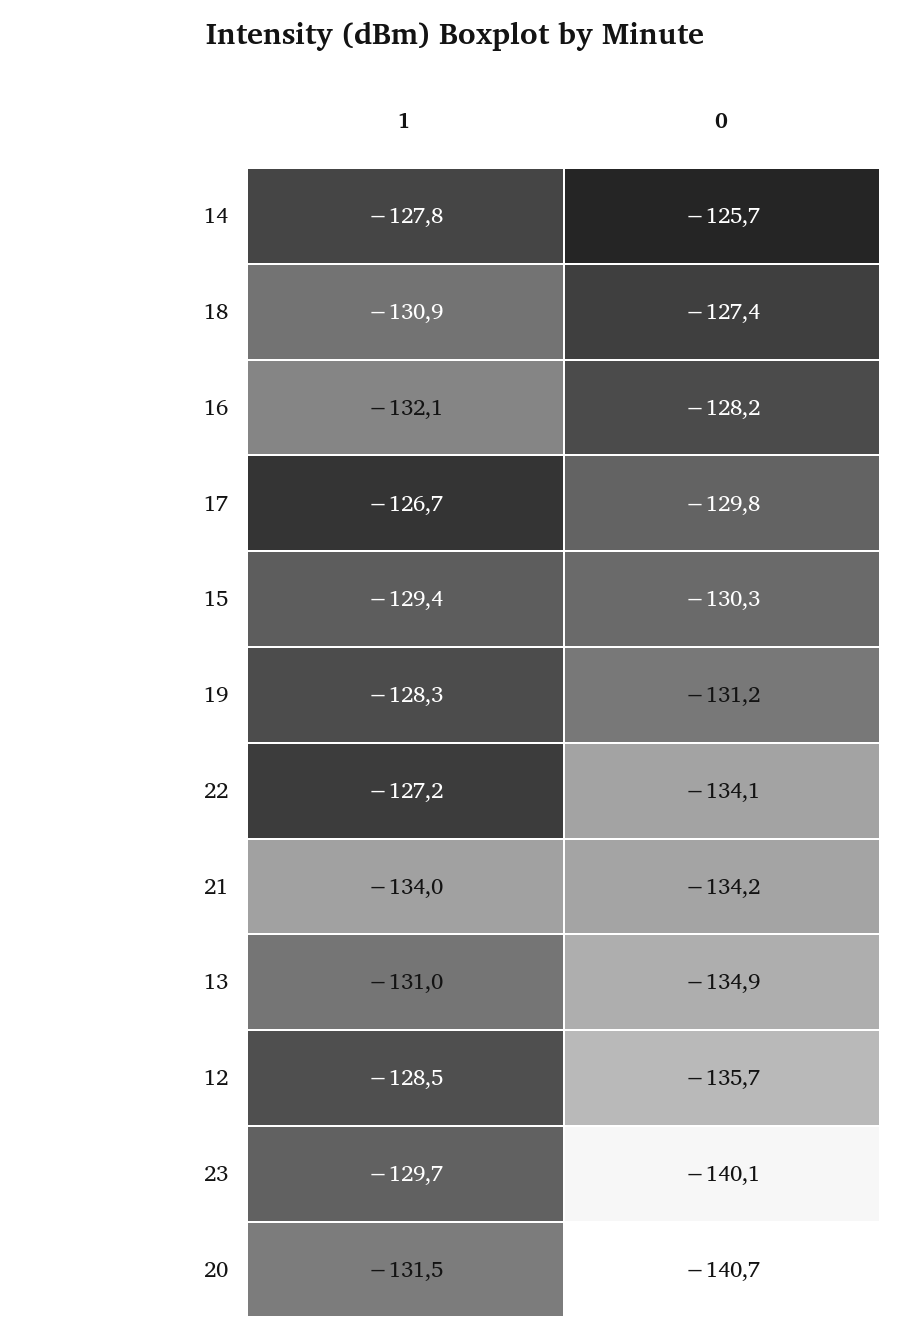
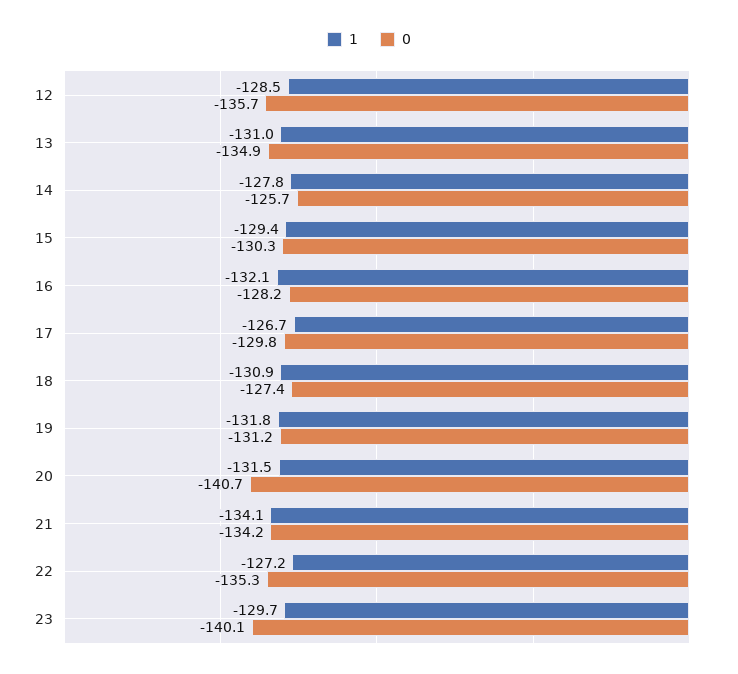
1, 19: -128.3 -> -131.8
0, 22: -134.1 -> -135.3
1, 21: -134 -> -134.1

